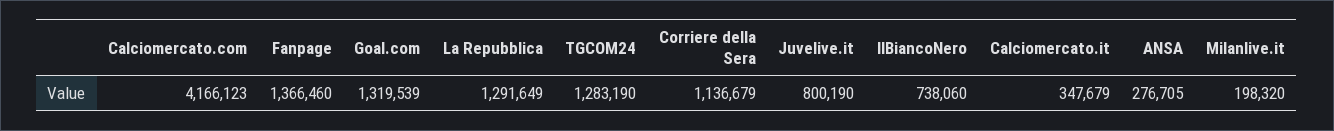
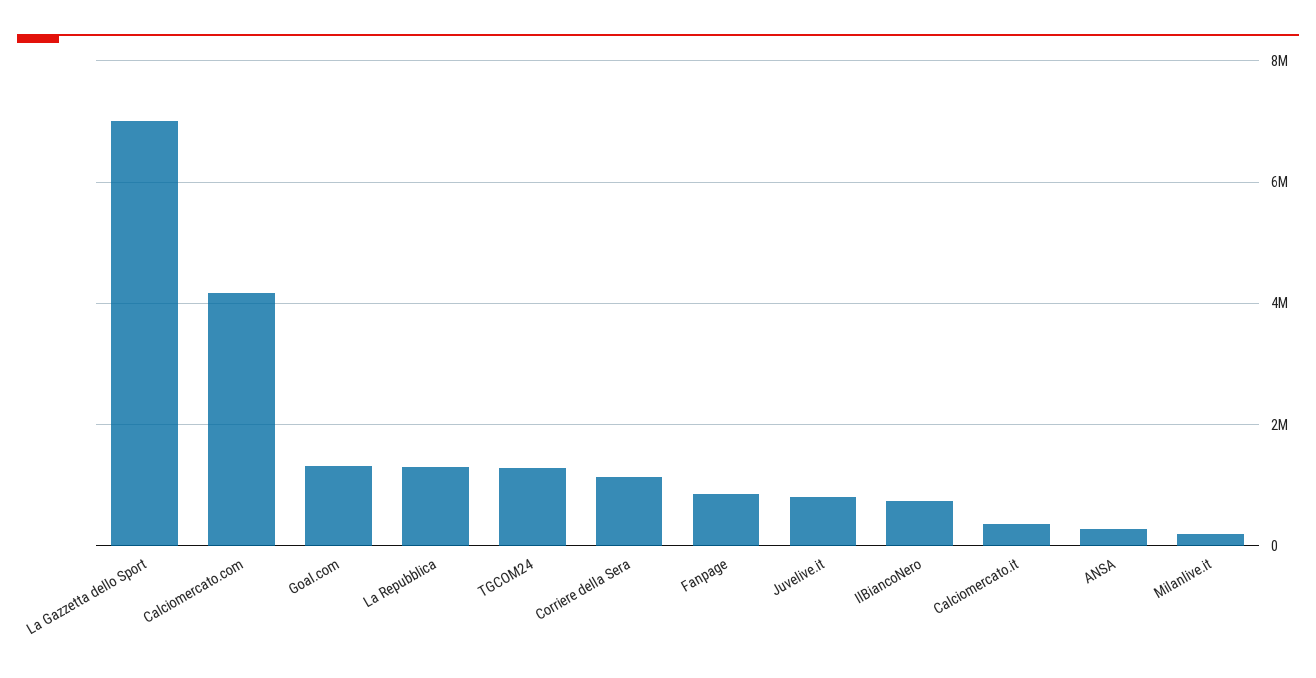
Fanpage: 1366460 -> 800000
La Gazzetta dello Sport: none -> 7000000

